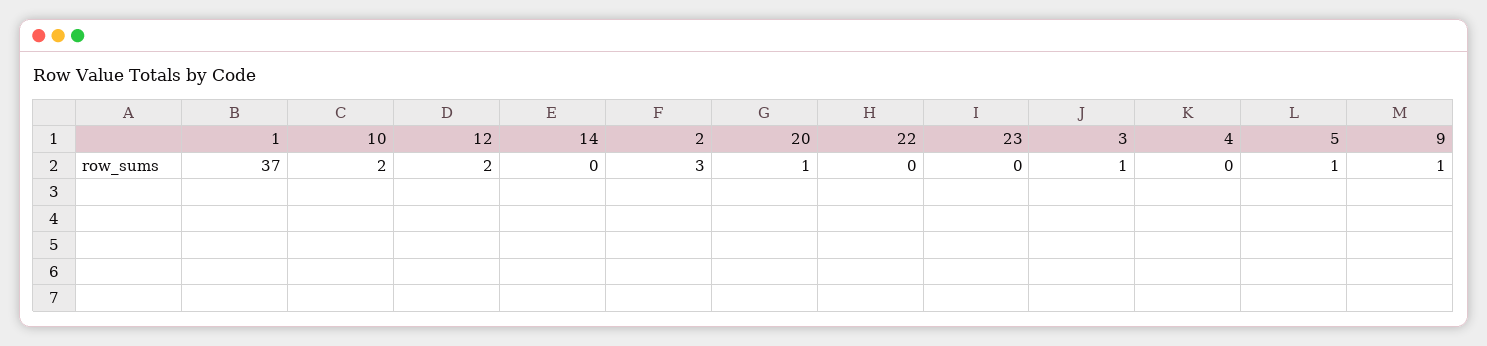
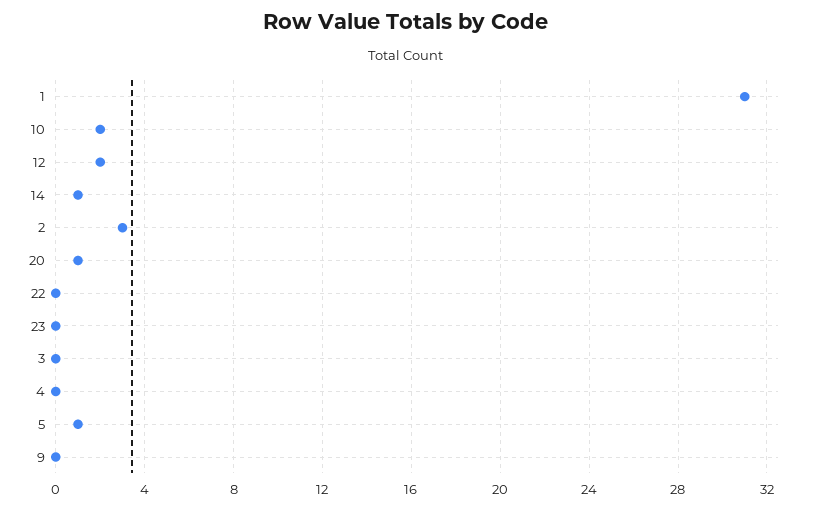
1: 37 -> 31
14: 0 -> 1
3: 1 -> 0
9: 1 -> 0

